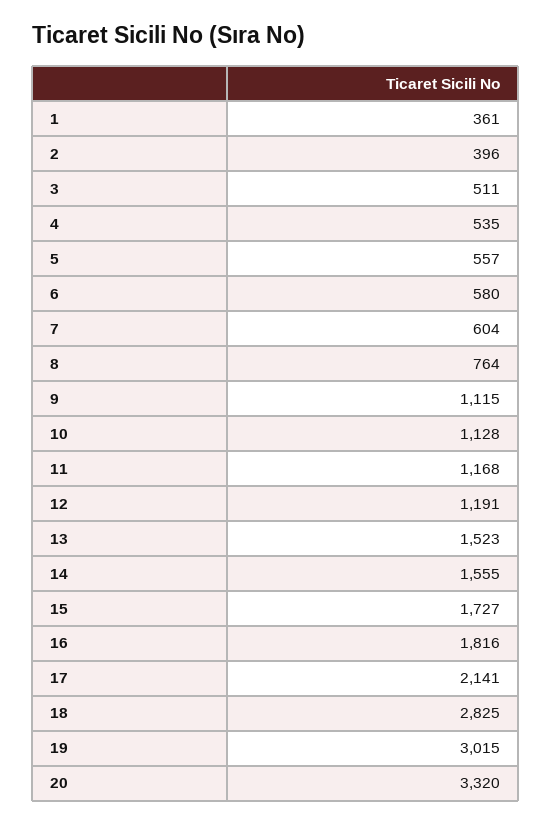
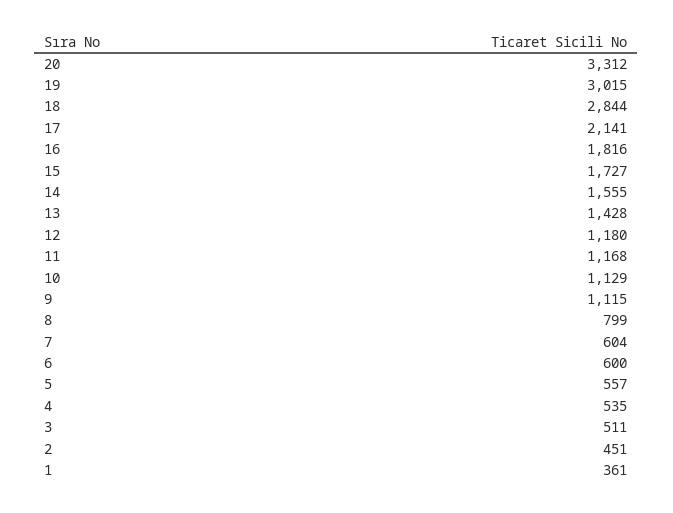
2: 396 -> 451
6: 580 -> 600
8: 764 -> 799
10: 1128 -> 1129
12: 1191 -> 1180
13: 1523 -> 1428
18: 2825 -> 2844
20: 3320 -> 3312

